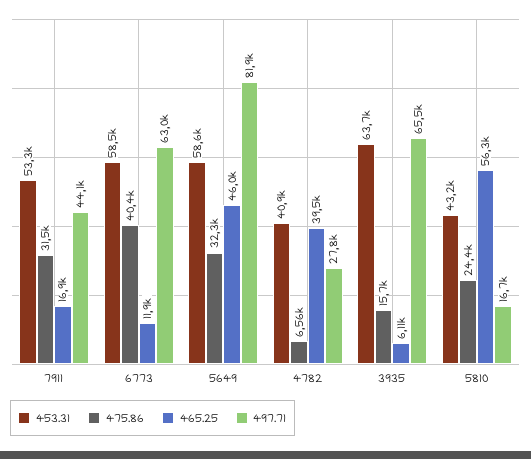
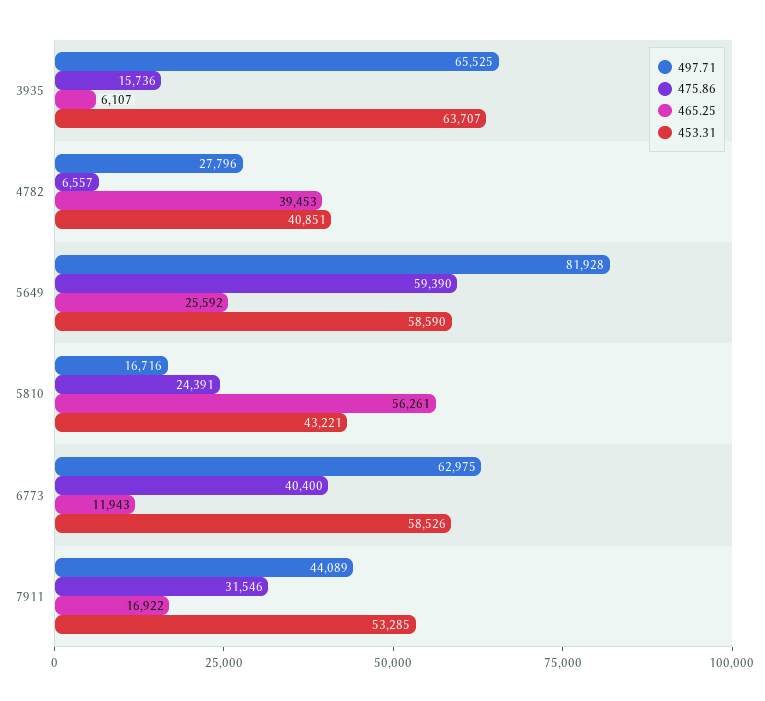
475.86, 5649: 32300 -> 59390
465.25, 5649: 46000 -> 25592

